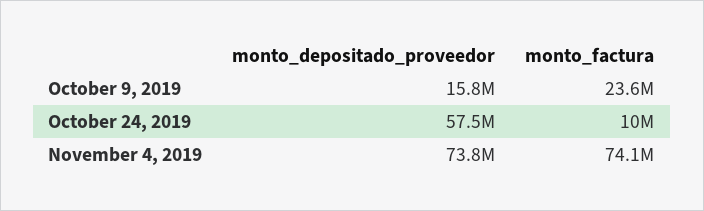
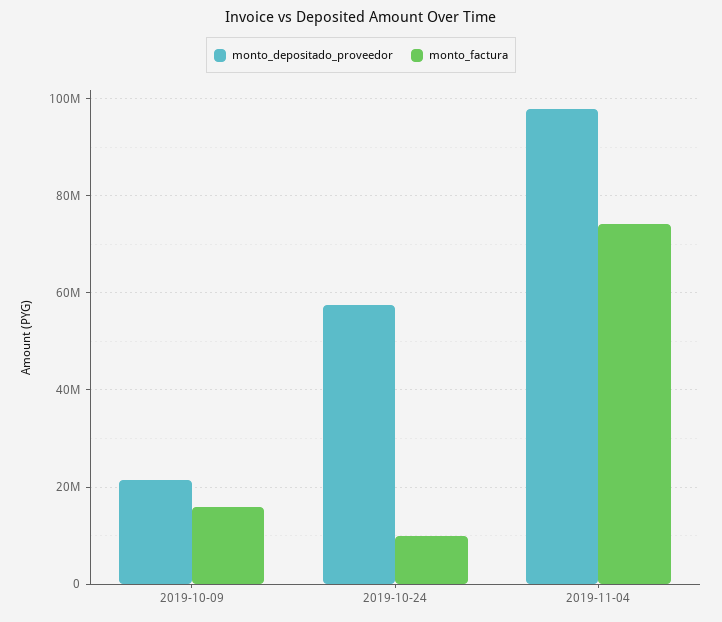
monto_depositado_proveedor, October 9, 2019: 15800000 -> 22000000
monto_factura, October 9, 2019: 23600000 -> 16000000
monto_depositado_proveedor, November 4, 2019: 73800000 -> 98000000

